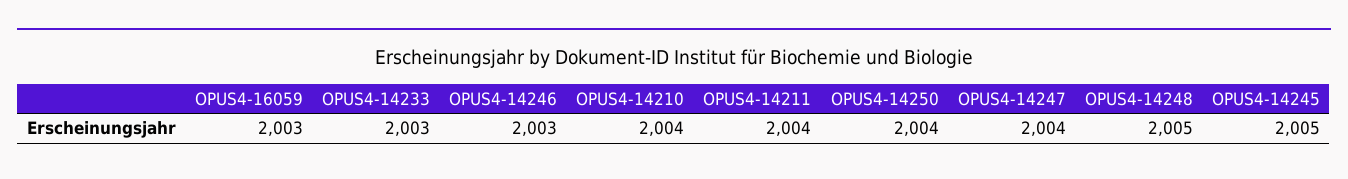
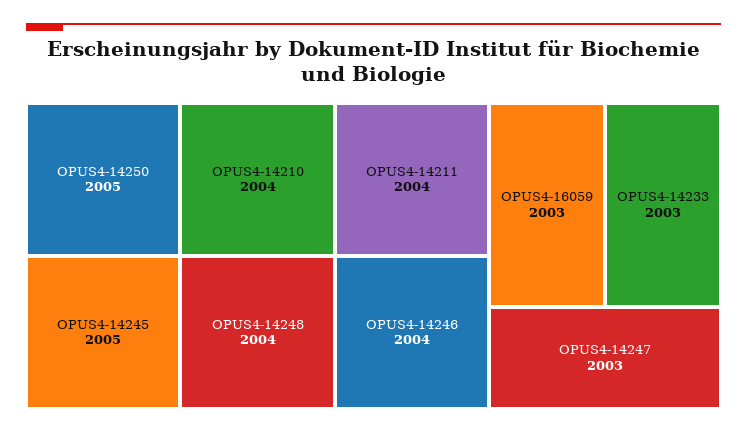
OPUS4-14246: 2003 -> 2004
OPUS4-14250: 2004 -> 2005
OPUS4-14247: 2004 -> 2003
OPUS4-14248: 2005 -> 2004

